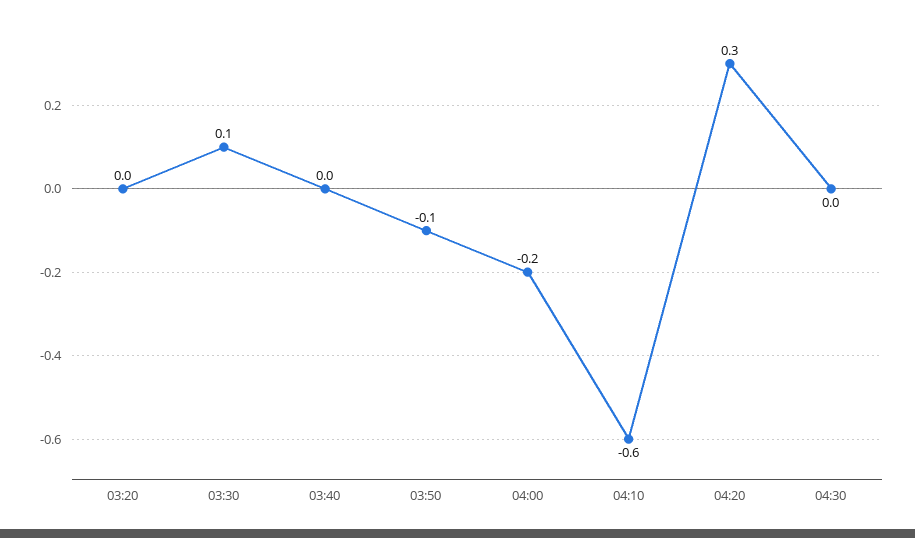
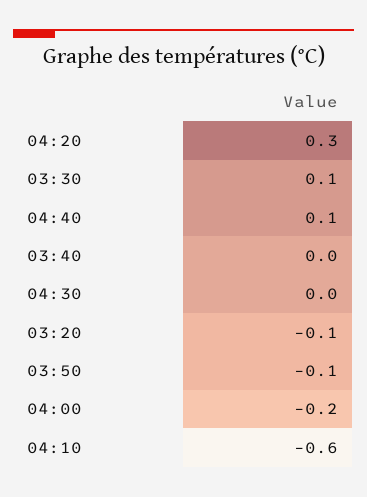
03:20: 0 -> -0.1
04:40: none -> 0.1

